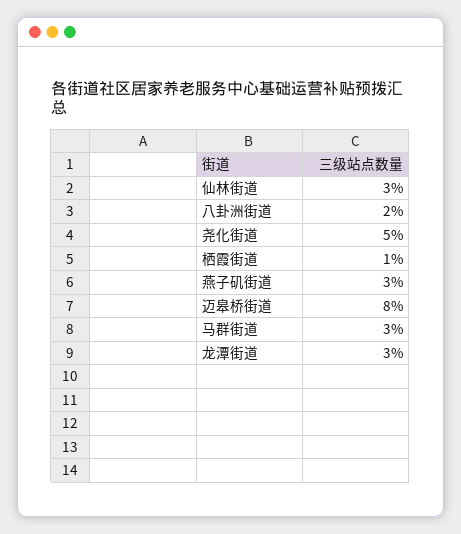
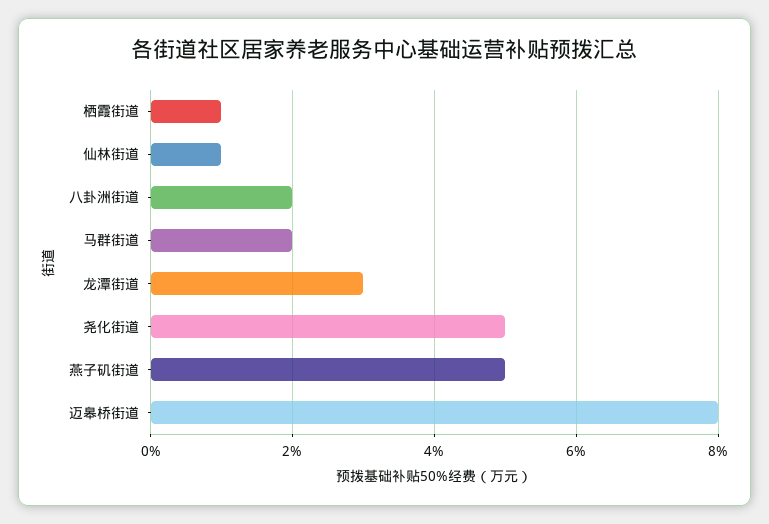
仙林街道: 3 -> 1
燕子矶街道: 3 -> 5
马群街道: 3 -> 2

